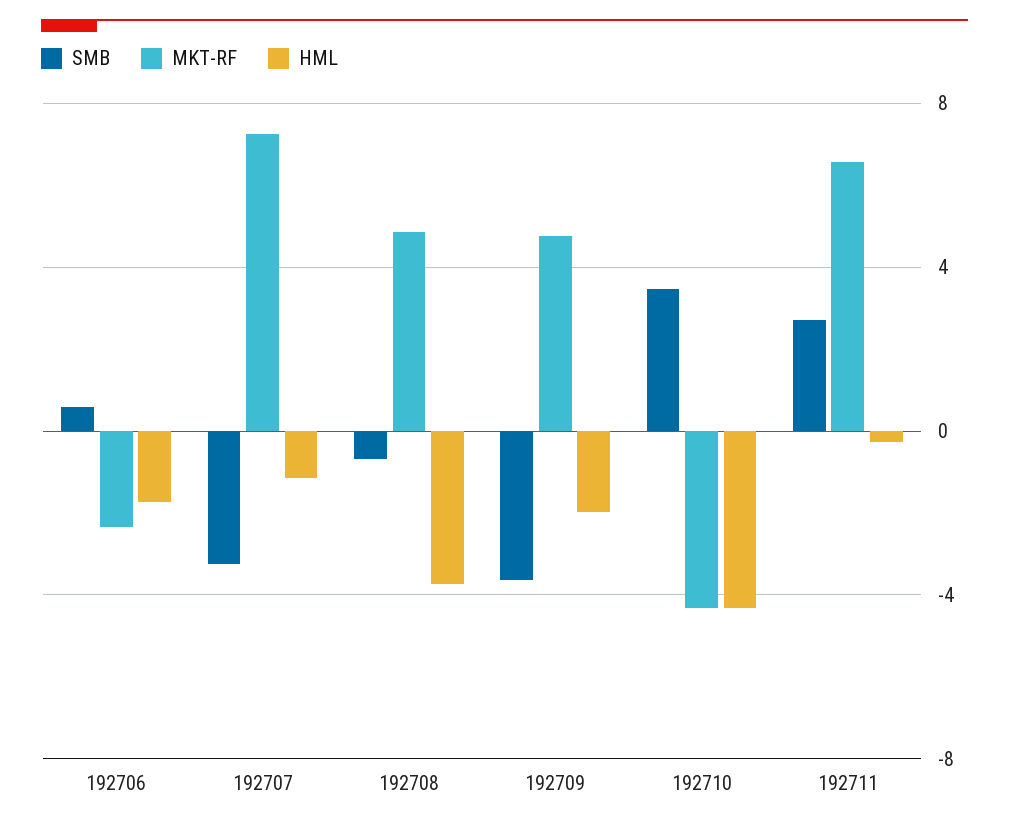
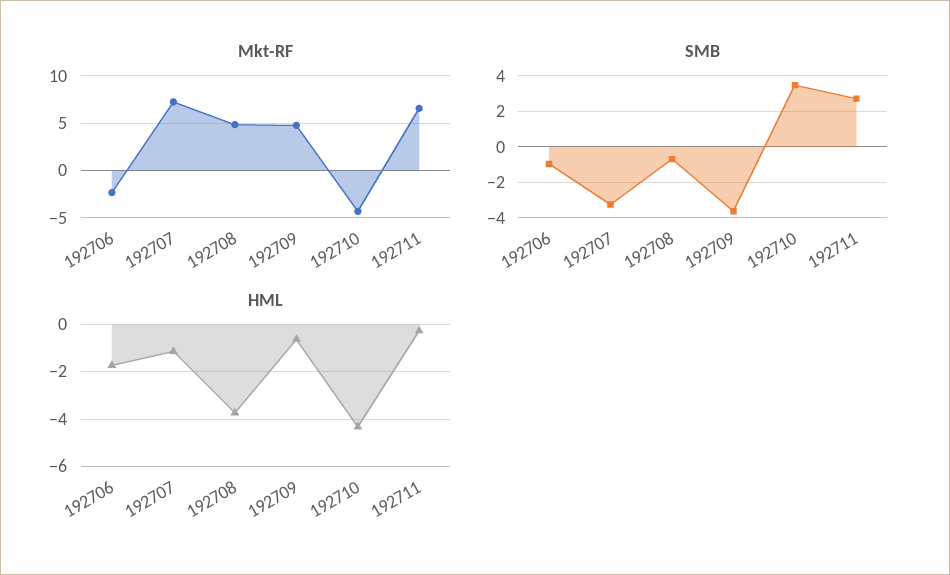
SMB, 192706: 0.5 -> -1
HML, 192709: -2 -> -0.5

